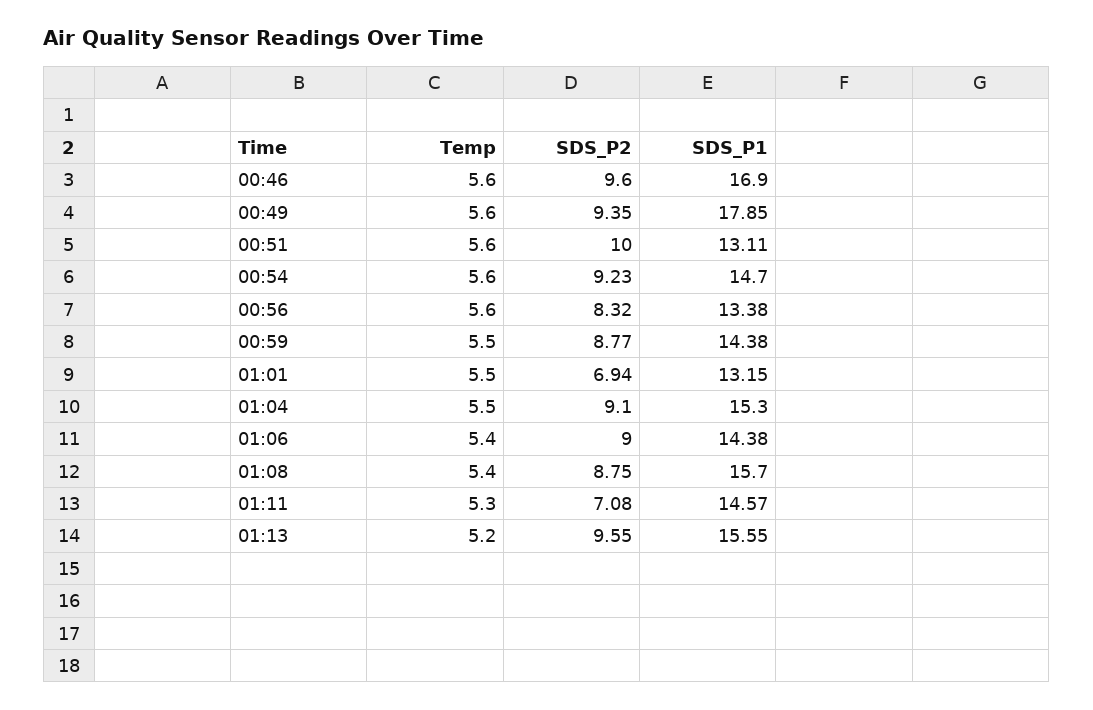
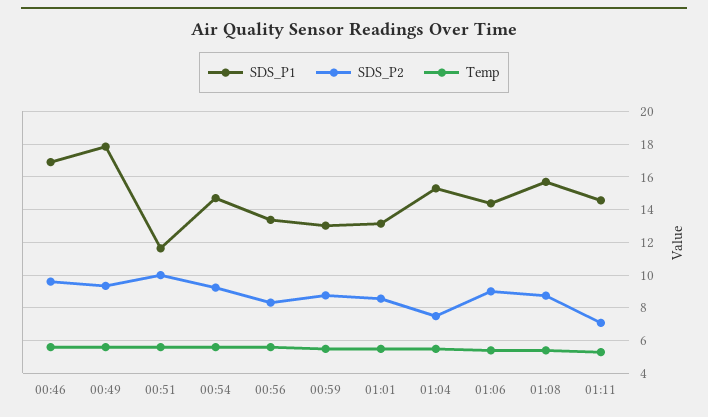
SDS_P1, 00:51: 13.11 -> 11.5
SDS_P1, 00:59: 14.38 -> 13
SDS_P2, 01:01: 6.94 -> 8.5
SDS_P2, 01:04: 9.1 -> 7.5
Temp, 01:13: 5.2 -> none
SDS_P2, 01:13: 9.55 -> none
SDS_P1, 01:13: 15.55 -> none

